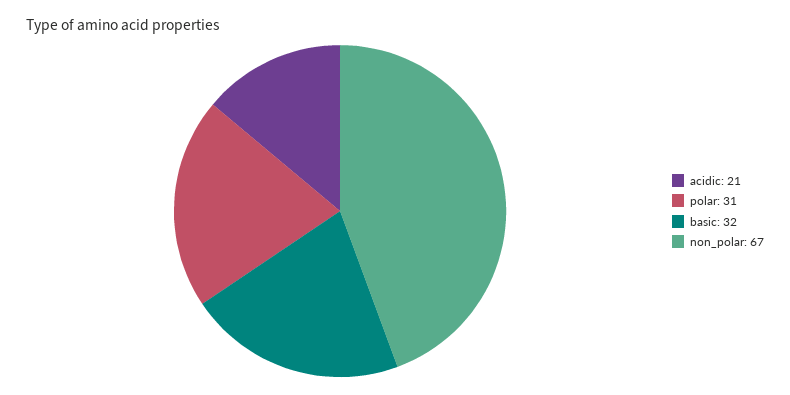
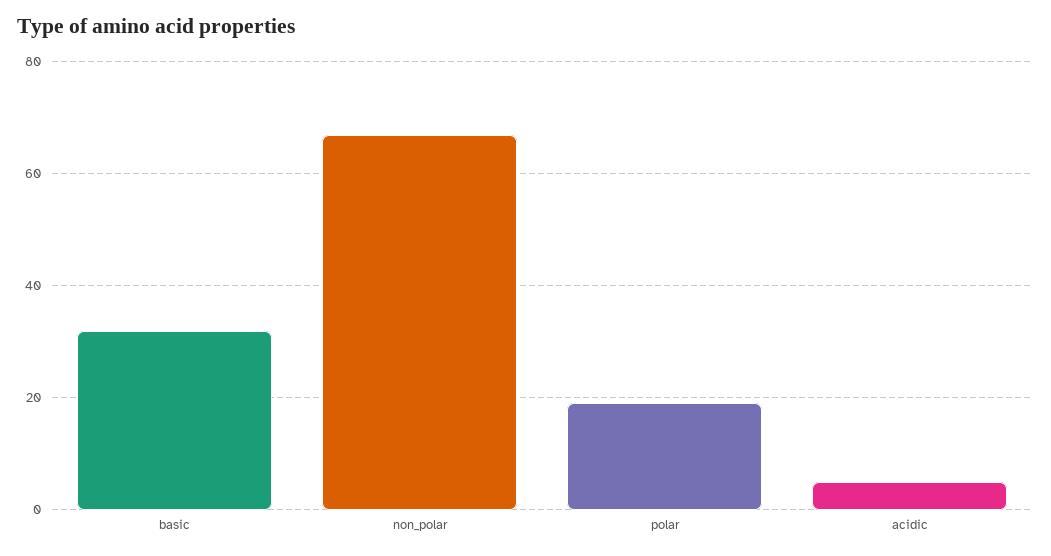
acidic: 21 -> 5
polar: 31 -> 20

